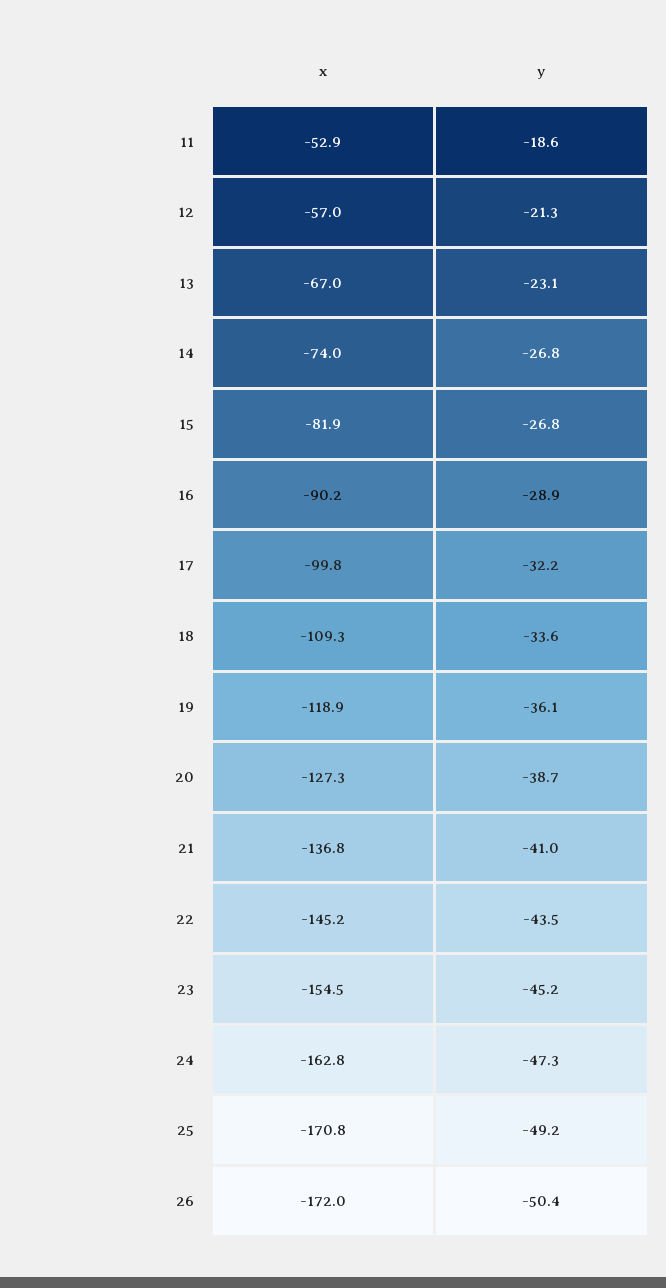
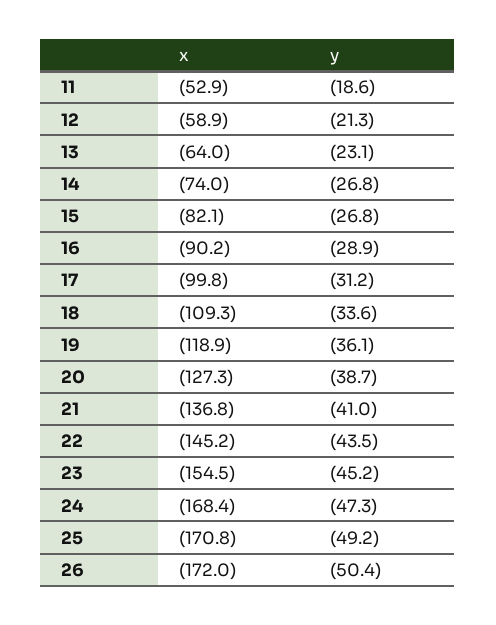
x, 12: -57 -> -58.9
x, 13: -67 -> -64
x, 15: -81.9 -> -82.1
y, 17: -32.2 -> -31.2
x, 24: -162.8 -> -168.4

